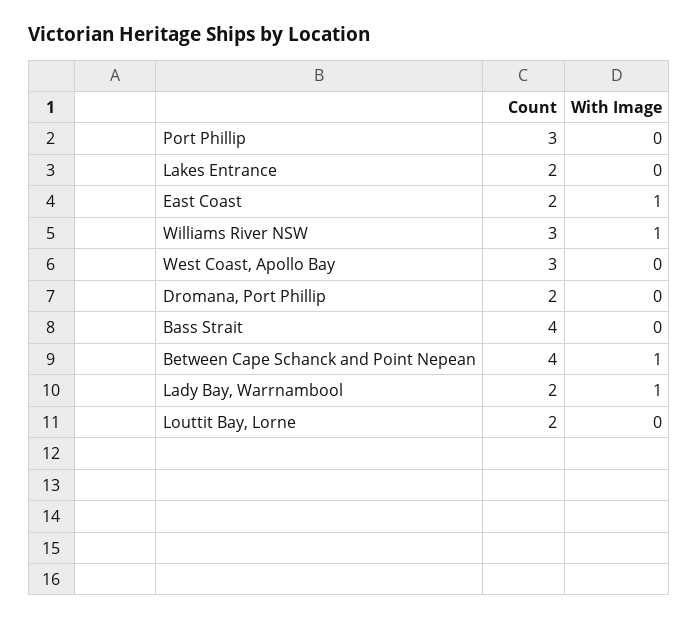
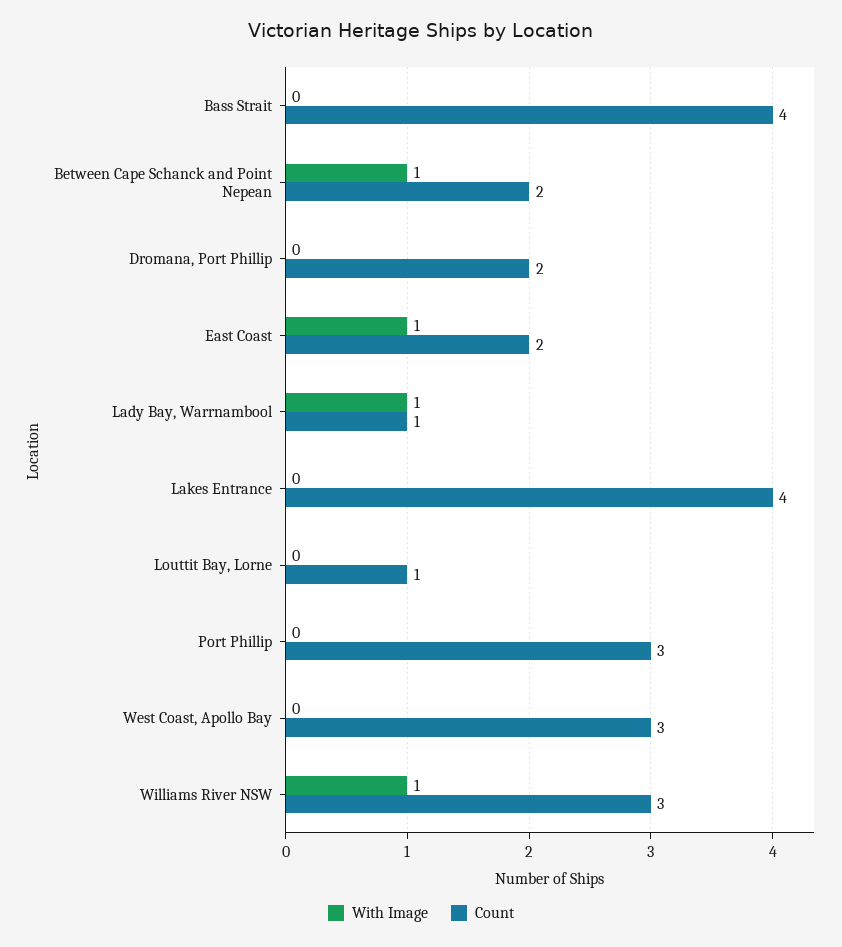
Count, Lakes Entrance: 2 -> 4
Count, Between Cape Schanck and Point Nepean: 4 -> 2
Count, Lady Bay, Warrnambool: 2 -> 1
Count, Louttit Bay, Lorne: 2 -> 1

